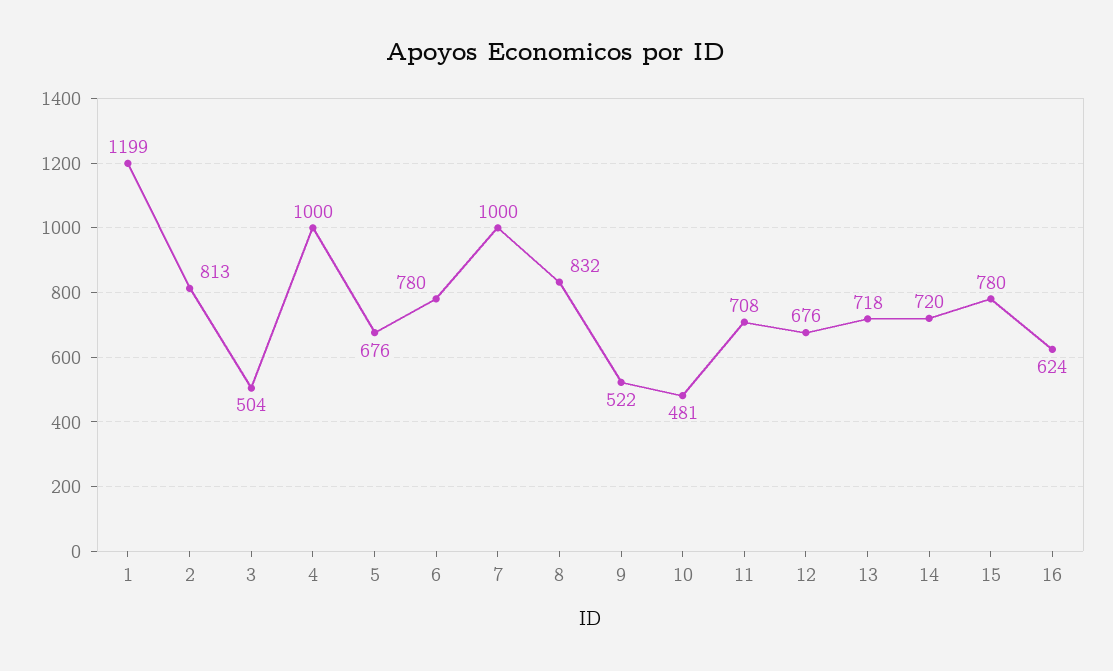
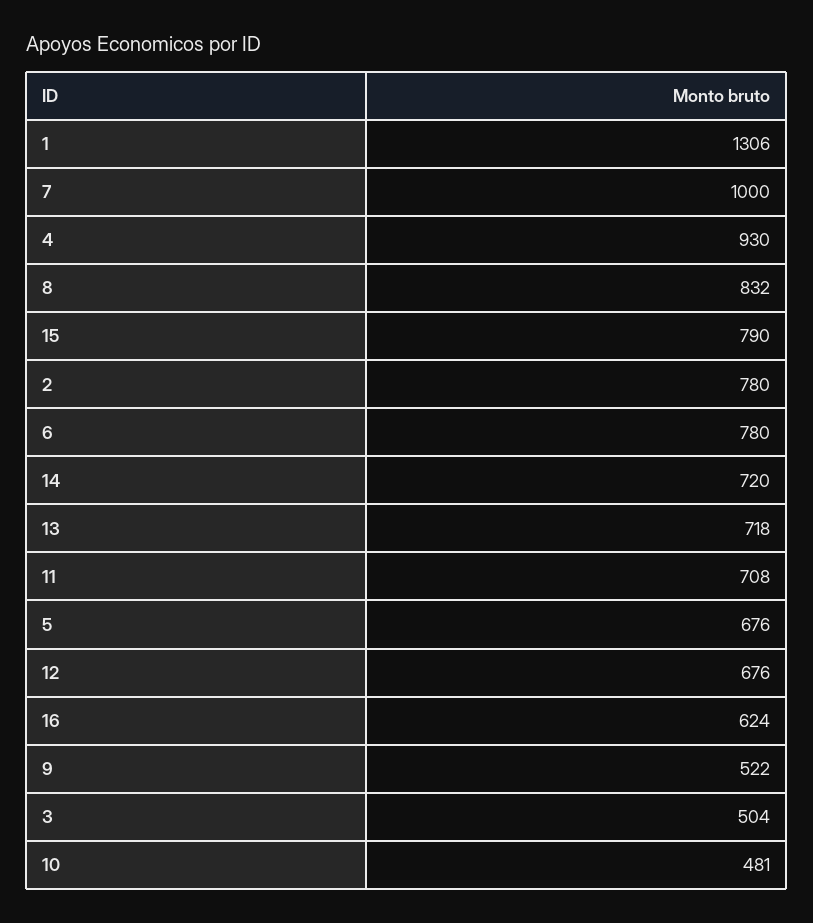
1: 1199 -> 1306
2: 813 -> 780
4: 1000 -> 930
15: 780 -> 790

